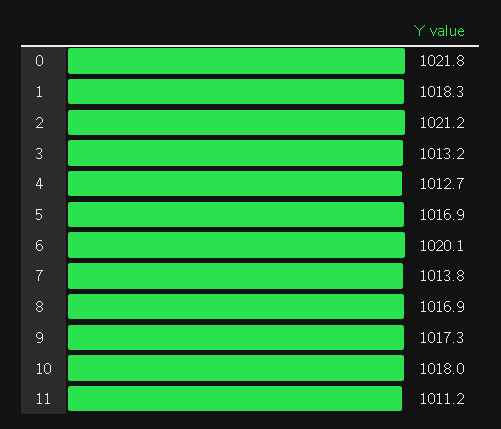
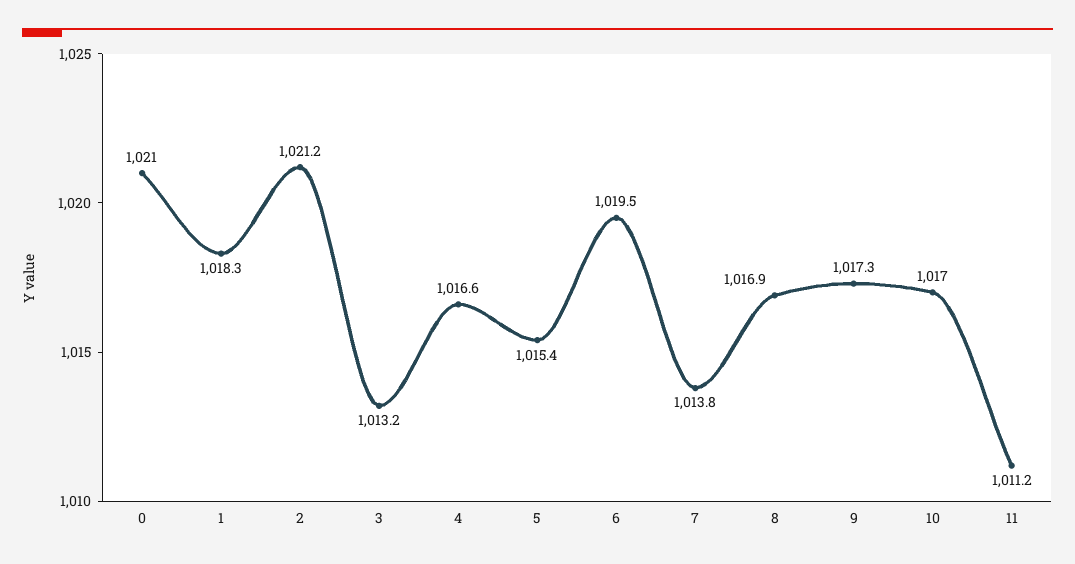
0: 1021.8 -> 1021
4: 1012.7 -> 1016.6
5: 1016.9 -> 1015.4
6: 1020.1 -> 1019.5
10: 1018 -> 1017

